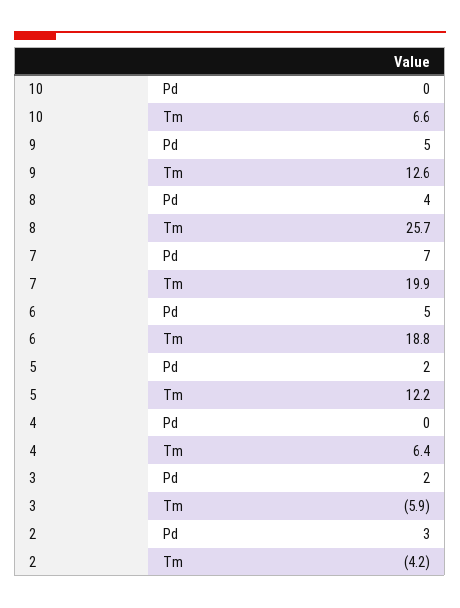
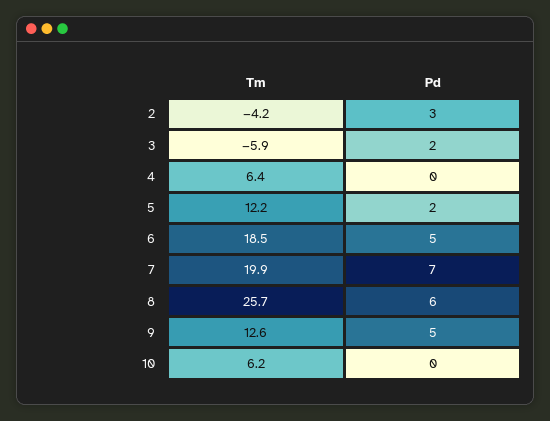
10, Tm: 6.6 -> 6.2
8, Pd: 4 -> 6
6, Tm: 18.8 -> 18.5

